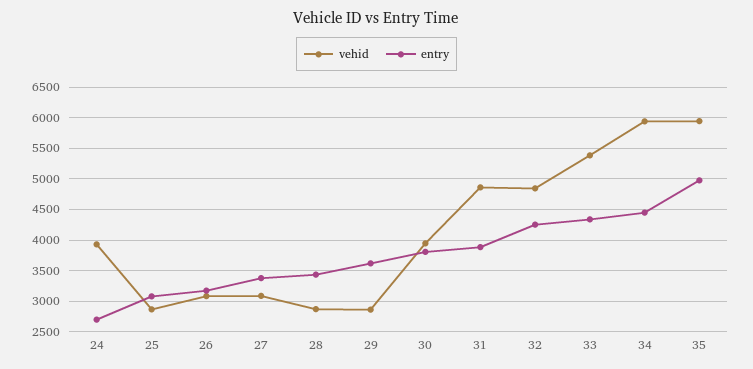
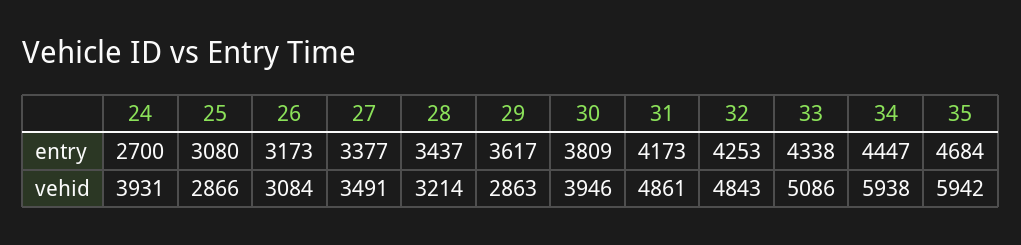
vehid, 27: 3100 -> 3491
vehid, 28: 2900 -> 3214
entry, 31: 3900 -> 4173
vehid, 33: 5400 -> 5086
entry, 35: 5000 -> 4684

